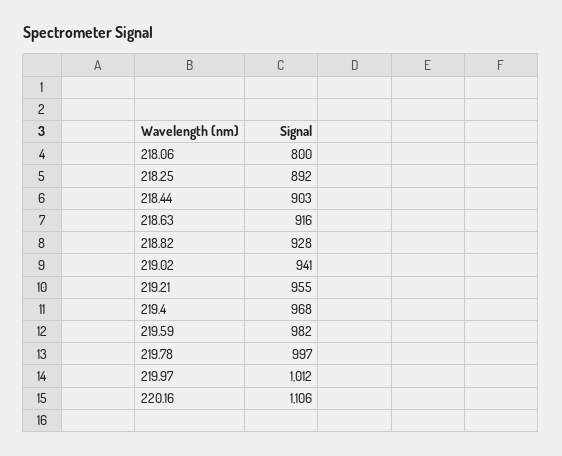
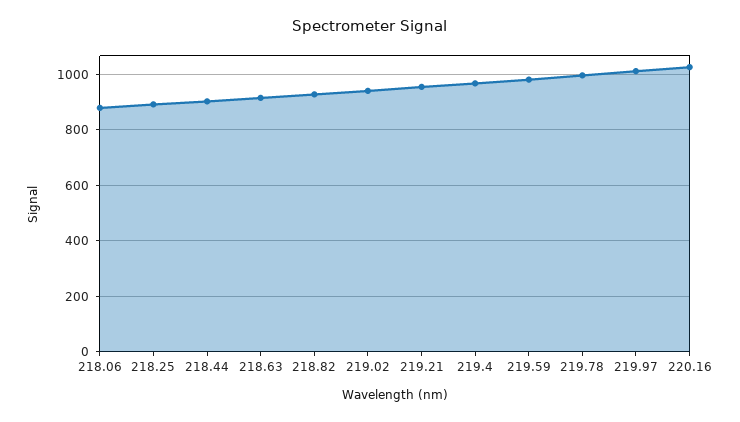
218.06: 800 -> 875
220.16: 1106 -> 1025

